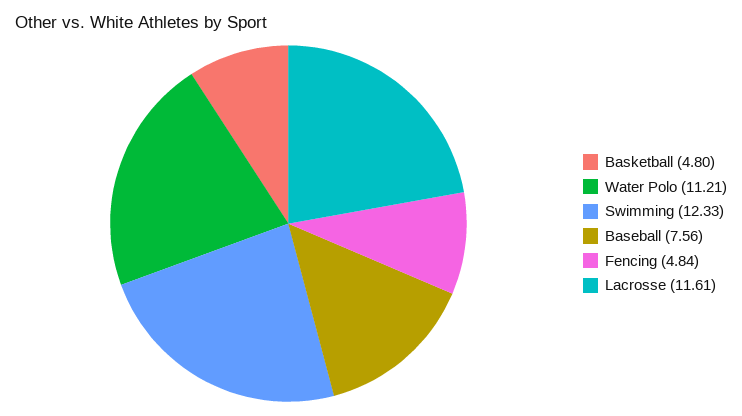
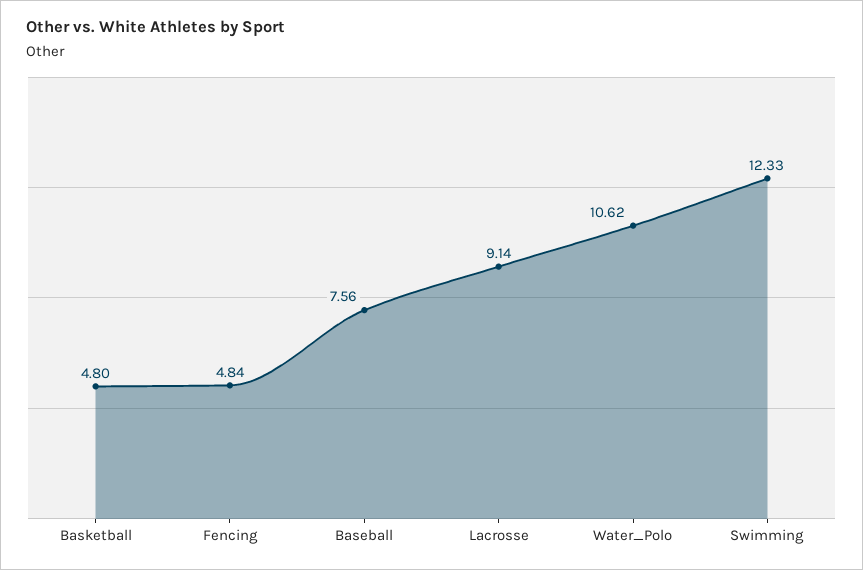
Water Polo: 11.21 -> 10.62
Lacrosse: 11.61 -> 9.14

